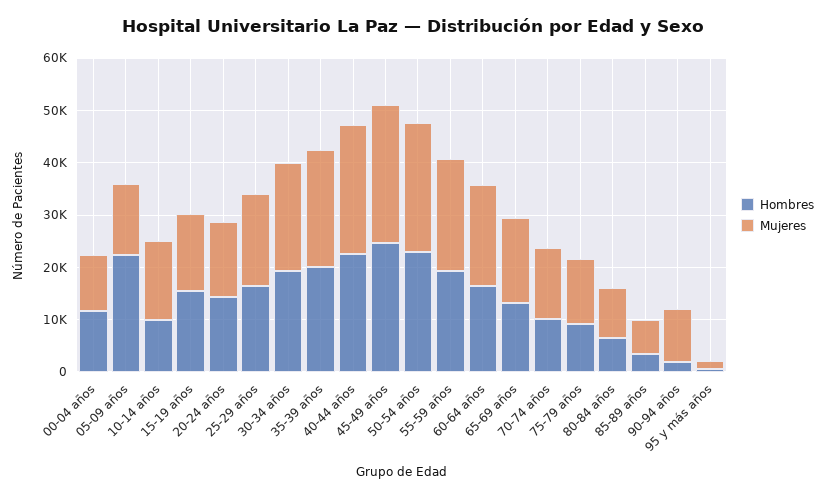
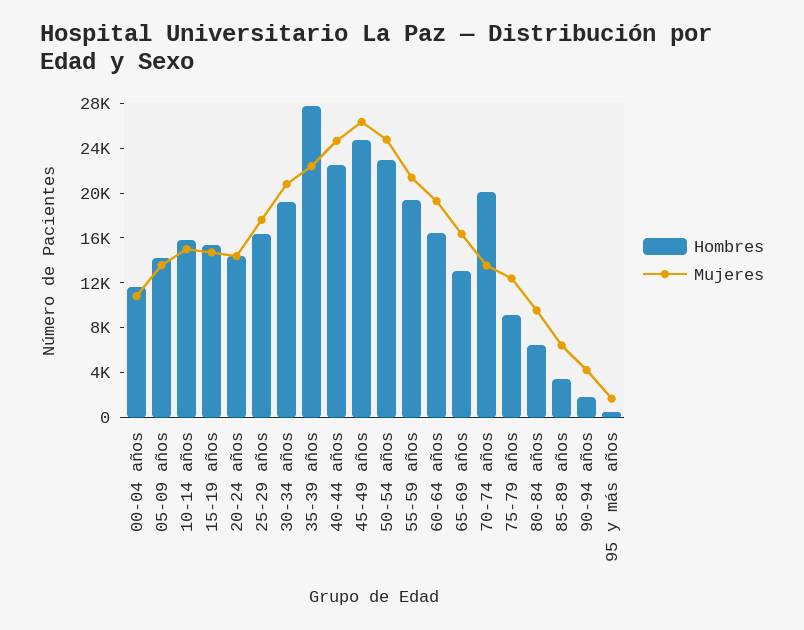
Hombres, 05-09 años: 22000 -> 14000
Hombres, 10-14 años: 10000 -> 16000
Hombres, 35-39 años: 20000 -> 28000
Hombres, 70-74 años: 10000 -> 20000
Mujeres, 90-94 años: 10000 -> 4000

